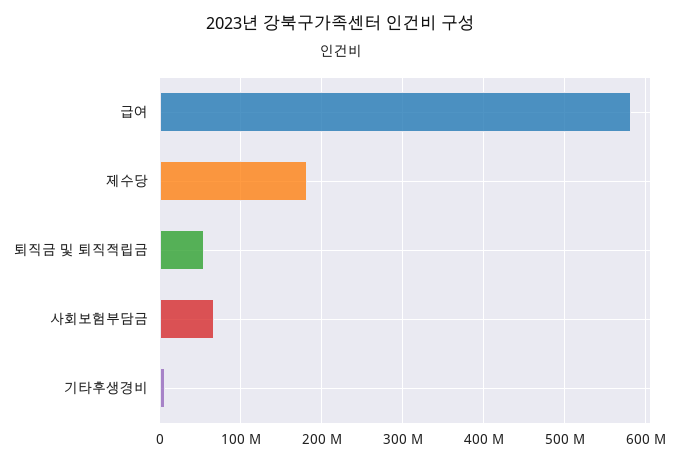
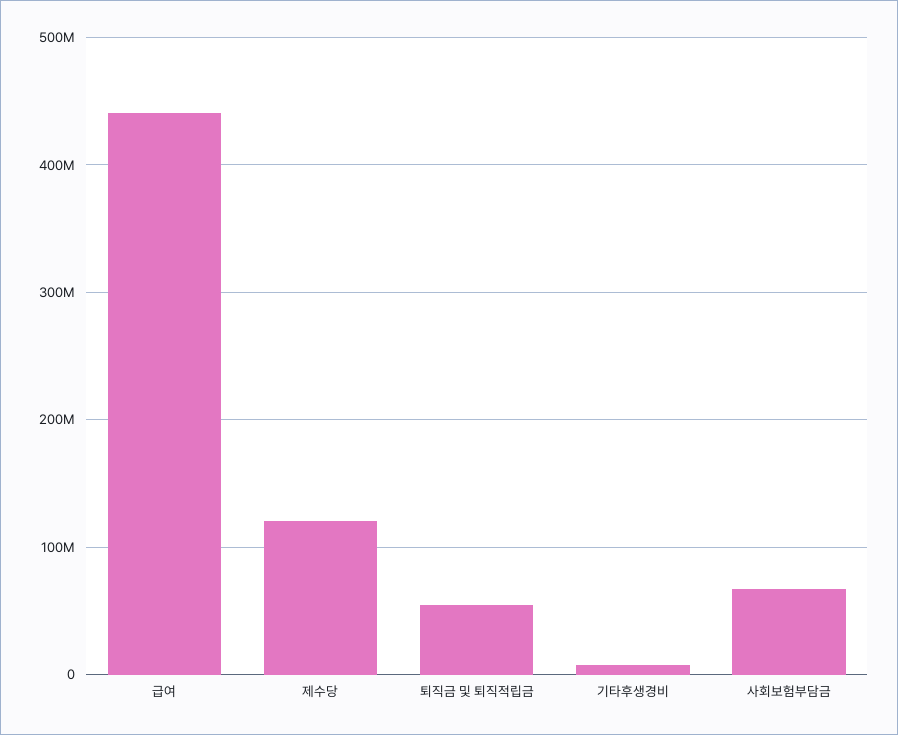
급여: 580000000 -> 440000000
제수당: 180000000 -> 120000000

